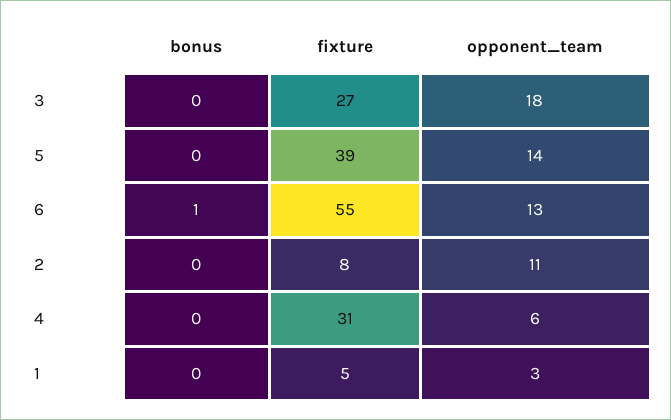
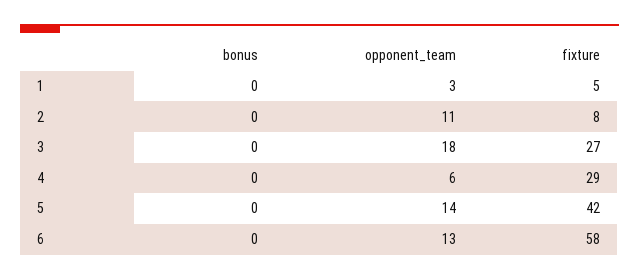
fixture, 5: 39 -> 42
bonus, 6: 1 -> 0
fixture, 6: 55 -> 58
fixture, 4: 31 -> 29

